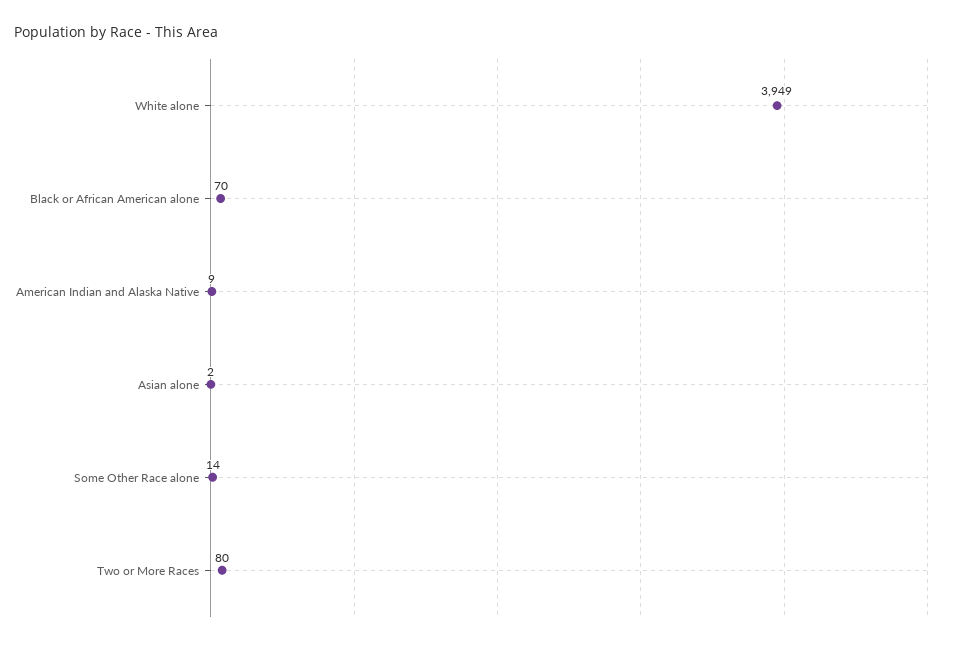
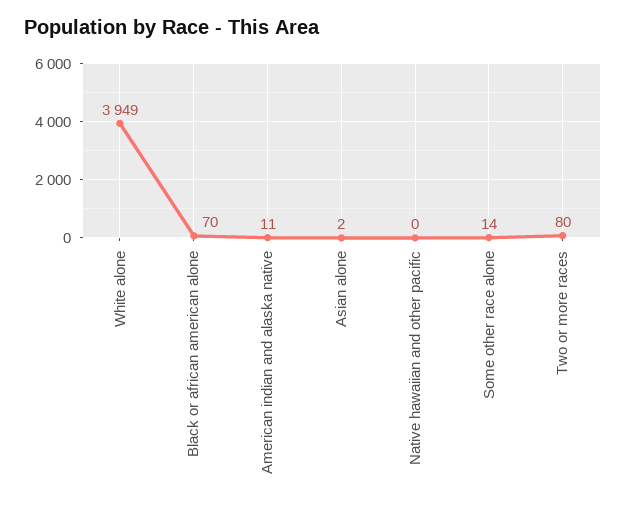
American Indian and Alaska Native: 9 -> 11
Native hawaiian and other pacific: none -> 0

